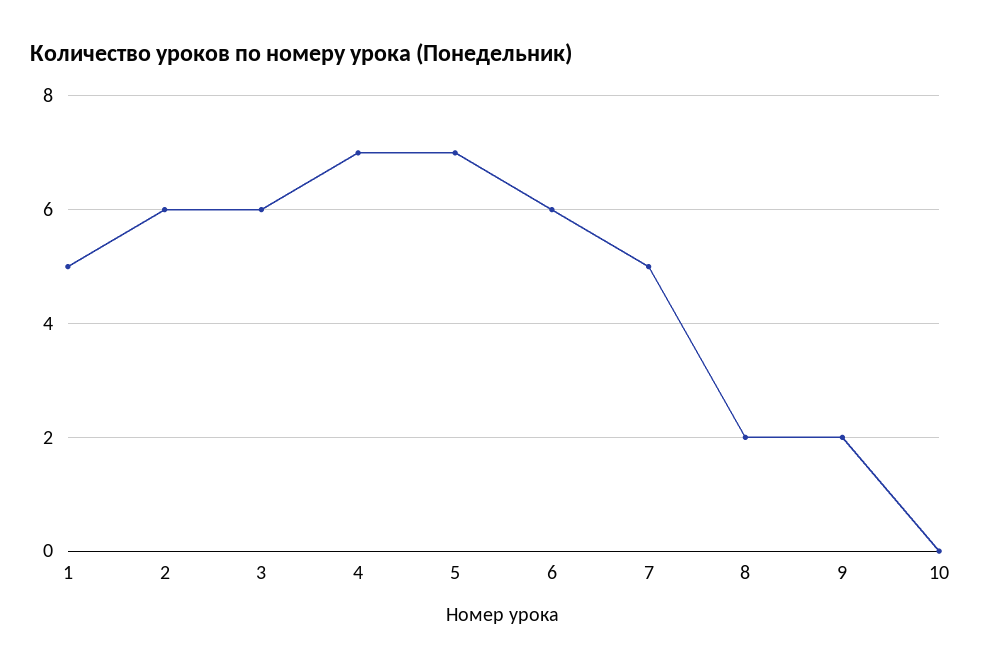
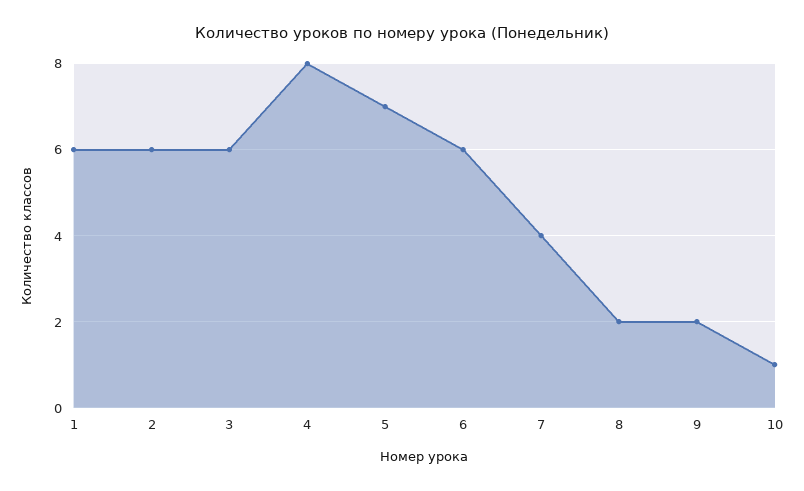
1: 5 -> 6
4: 7 -> 8
7: 5 -> 4
10: 0 -> 1

